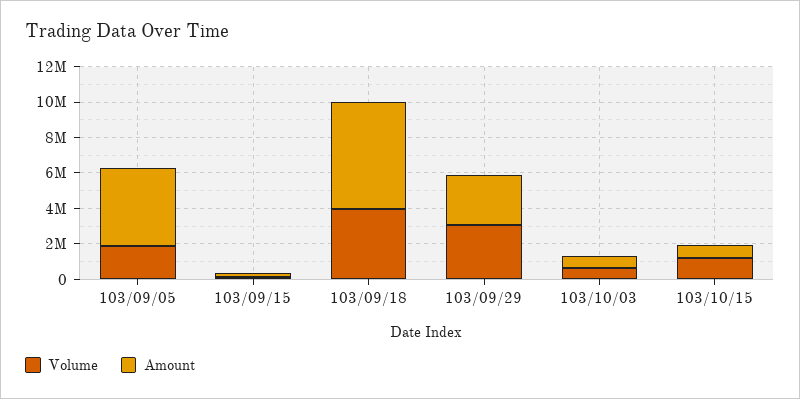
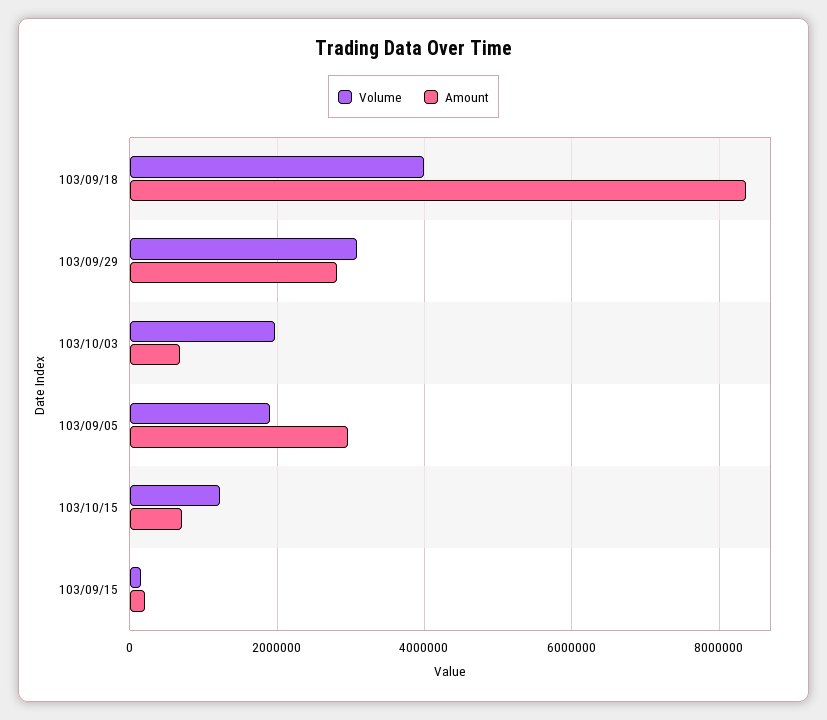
Amount, 103/09/05: 4500000 -> 3000000
Amount, 103/09/18: 6000000 -> 8400000
Volume, 103/10/03: 500000 -> 2000000

